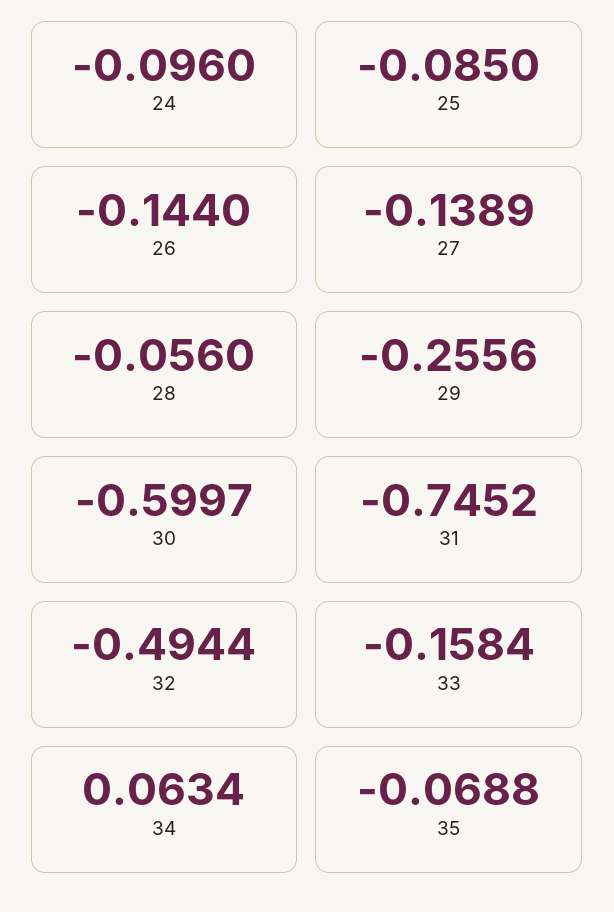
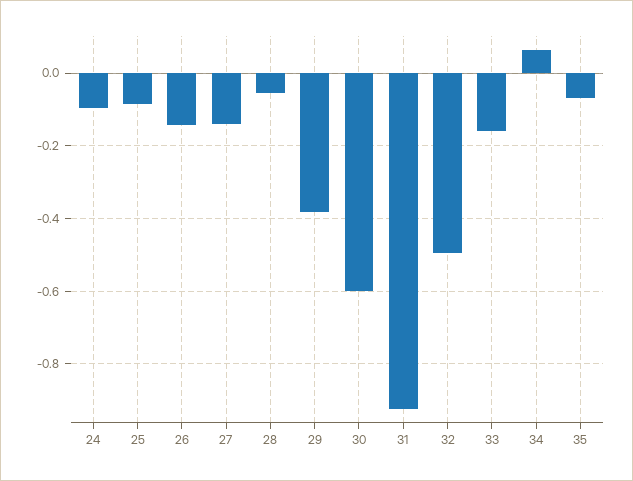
29: -0.2556 -> -0.38
31: -0.7452 -> -0.92

